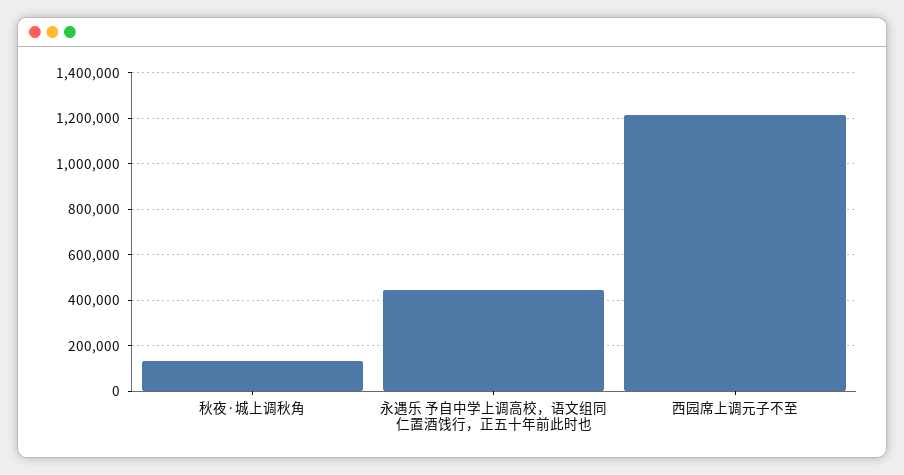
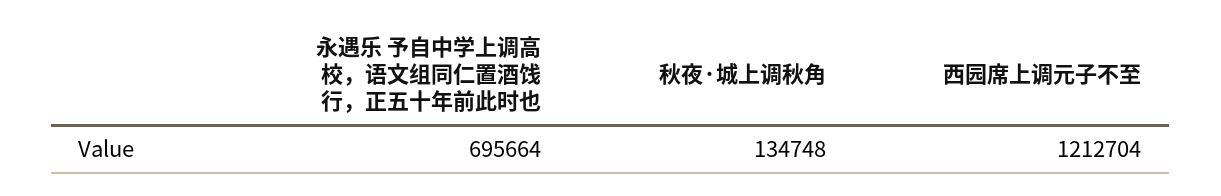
永遇乐 予自中学上调高校，语文组同仁置酒饯行，正五十年前此时也: 450000 -> 695664

